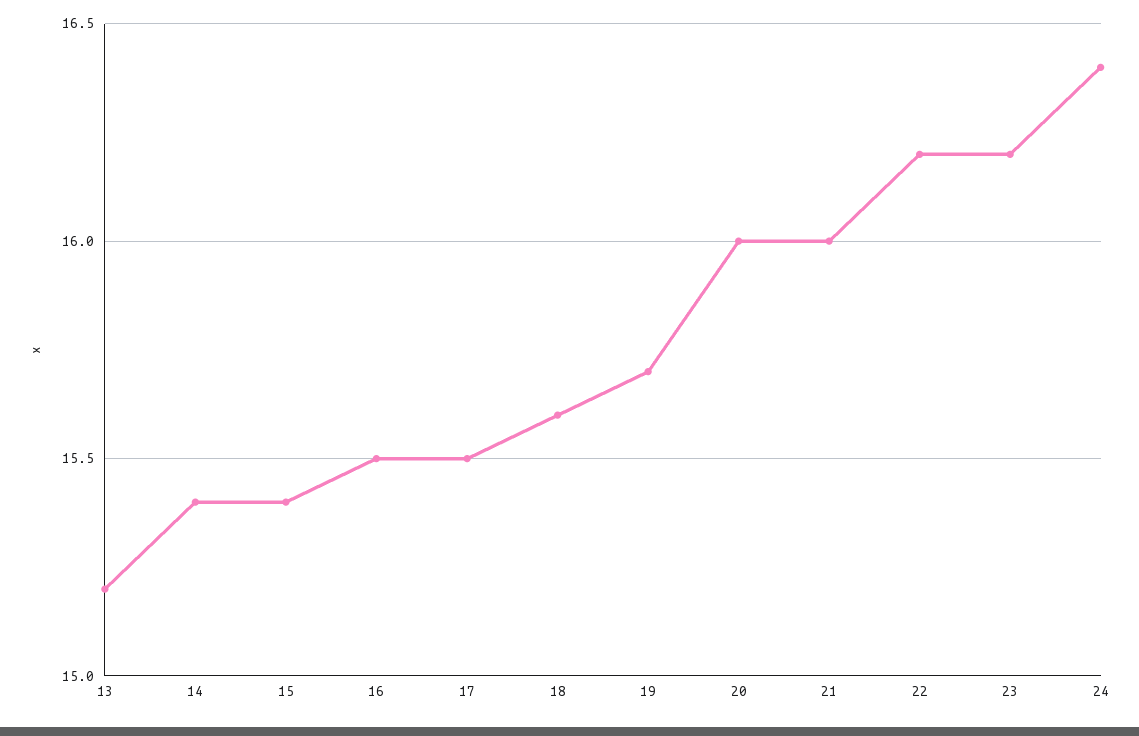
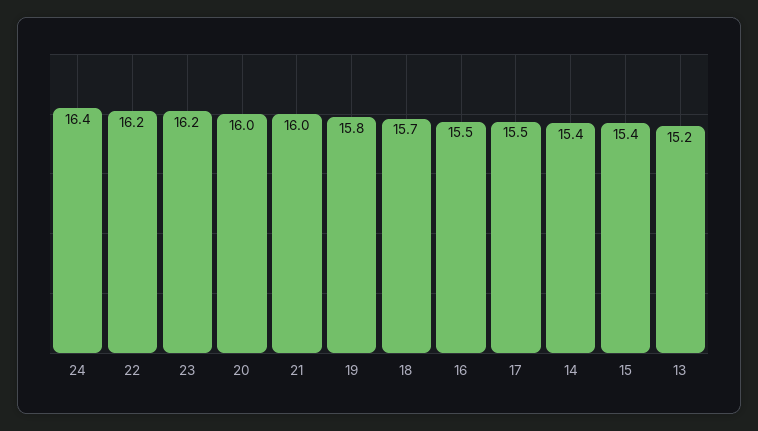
18: 15.6 -> 15.7
19: 15.7 -> 15.8

